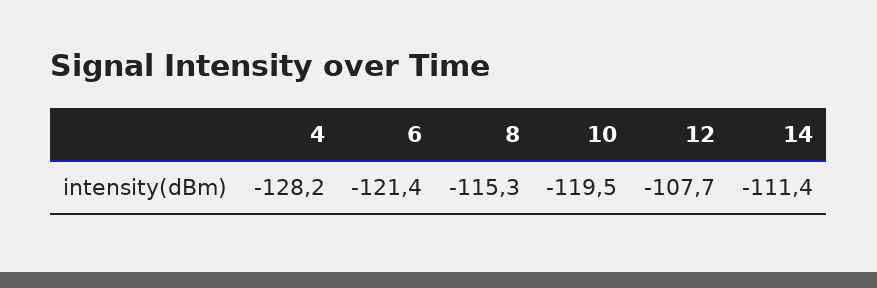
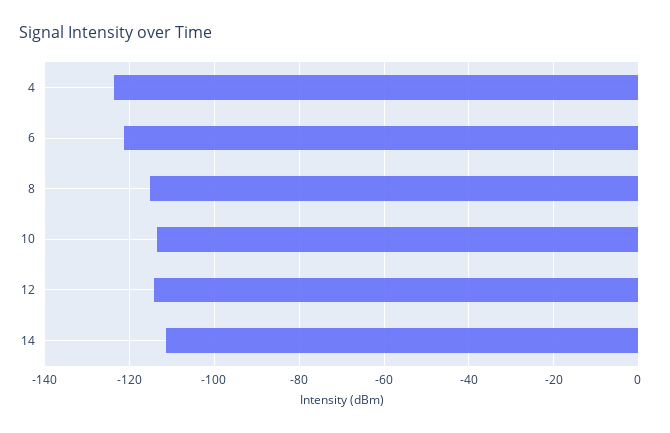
4: -128.2 -> -124
10: -119.5 -> -114
12: -107.7 -> -114

